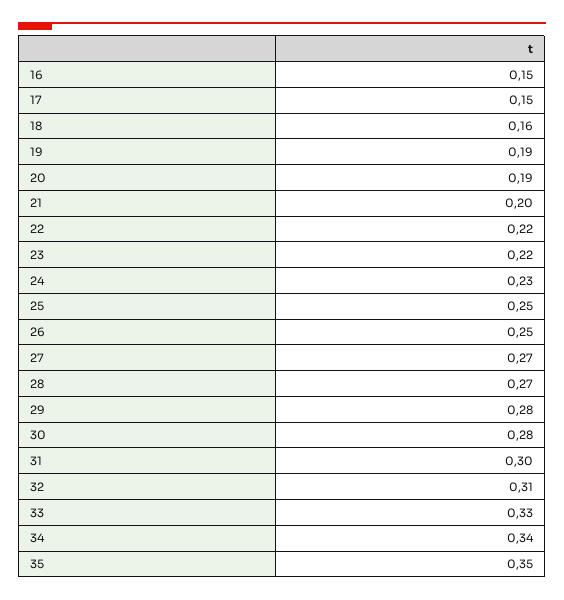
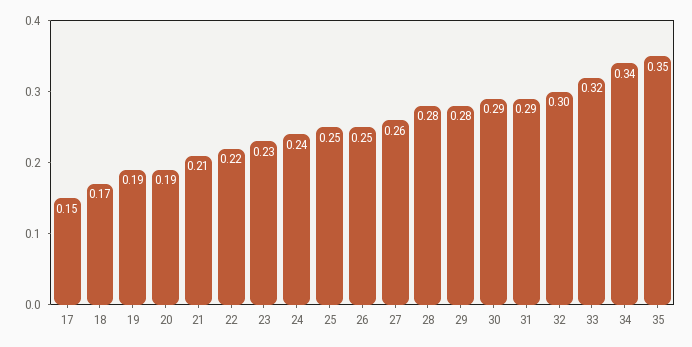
16: 0.15 -> none
18: 0.16 -> 0.17
21: 0.2 -> 0.21
23: 0.22 -> 0.23
24: 0.23 -> 0.24
27: 0.27 -> 0.26
28: 0.27 -> 0.28
30: 0.28 -> 0.29
31: 0.3 -> 0.29
32: 0.31 -> 0.3
33: 0.33 -> 0.32

